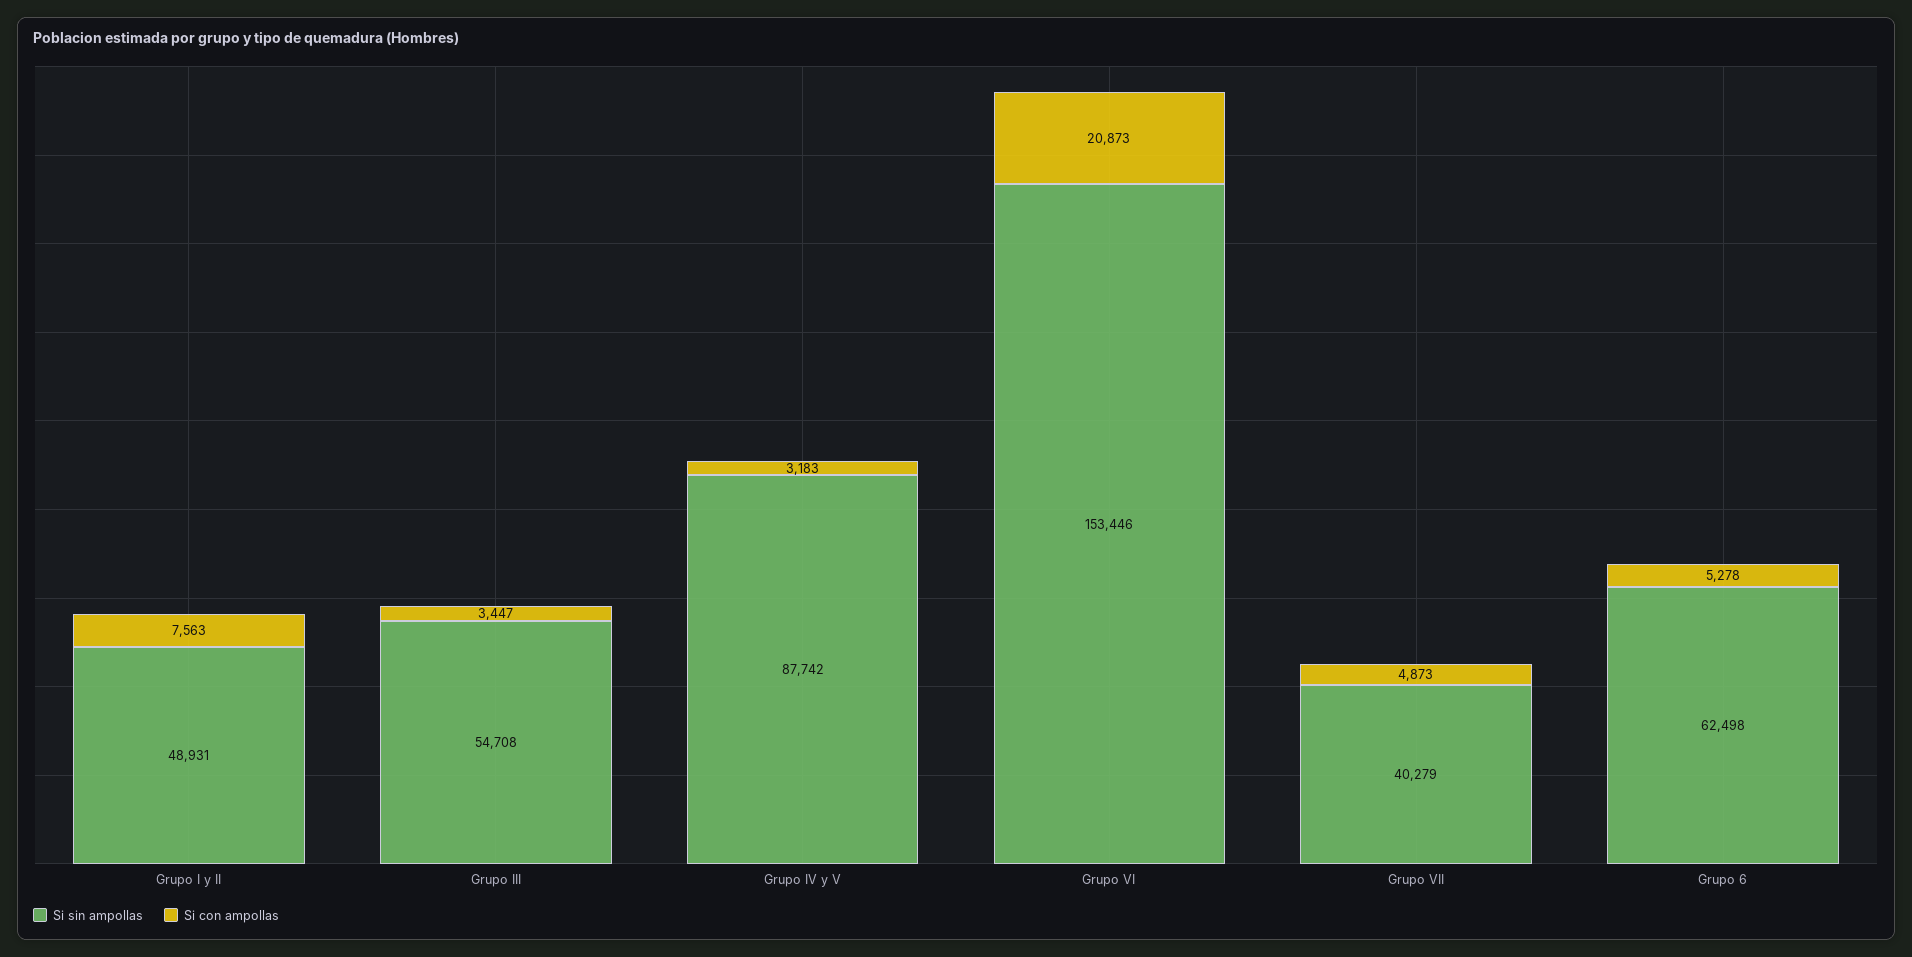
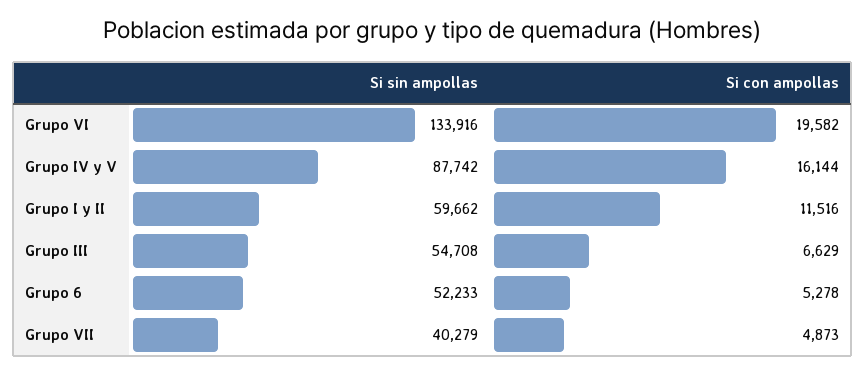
Si sin ampollas, Grupo I y II: 48931 -> 59662
Si con ampollas, Grupo I y II: 7563 -> 11516
Si con ampollas, Grupo III: 3447 -> 6629
Si con ampollas, Grupo IV y V: 3183 -> 16144
Si sin ampollas, Grupo VI: 153446 -> 133916
Si con ampollas, Grupo VI: 20873 -> 19582
Si sin ampollas, Grupo 6: 62498 -> 52233

